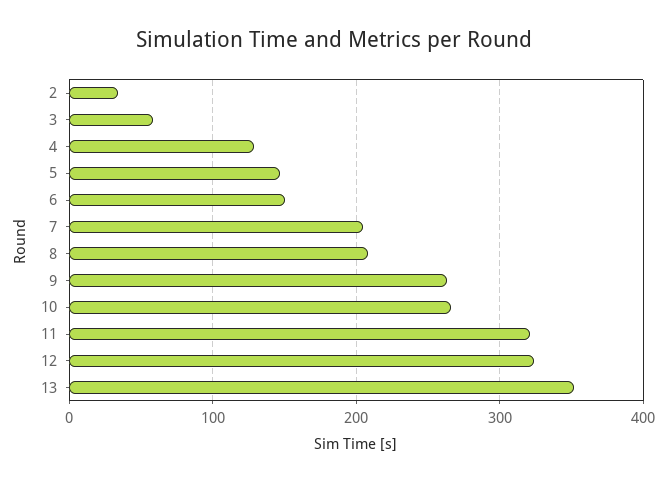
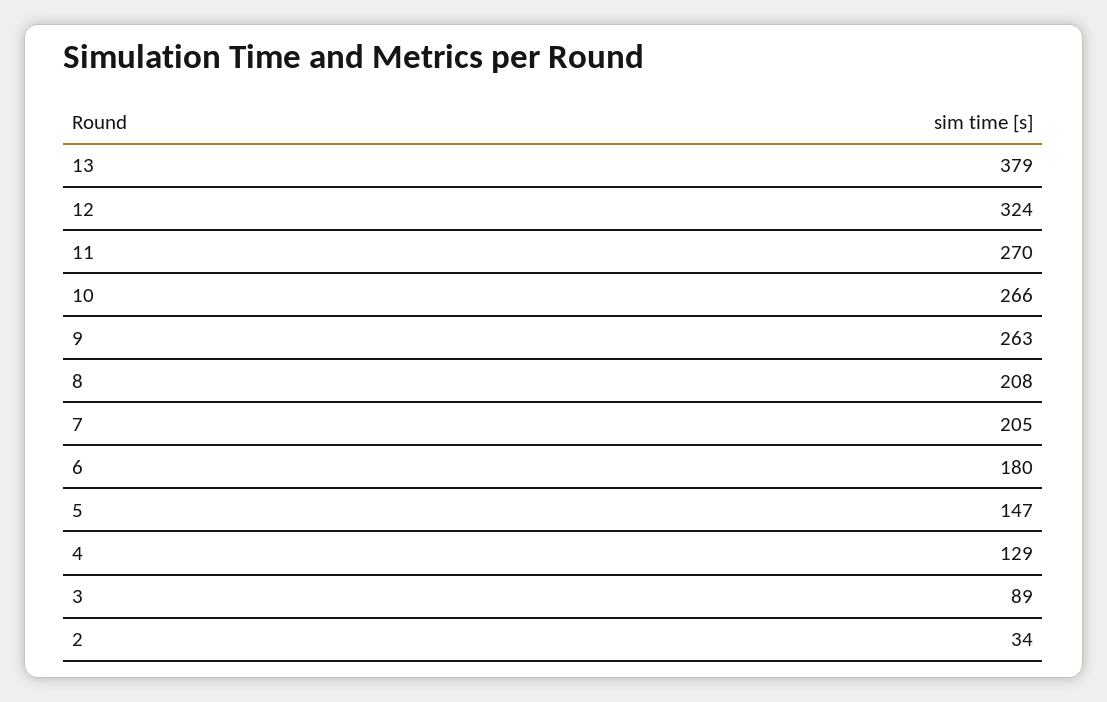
3: 60 -> 89
6: 150 -> 180
11: 320 -> 270
13: 350 -> 379

